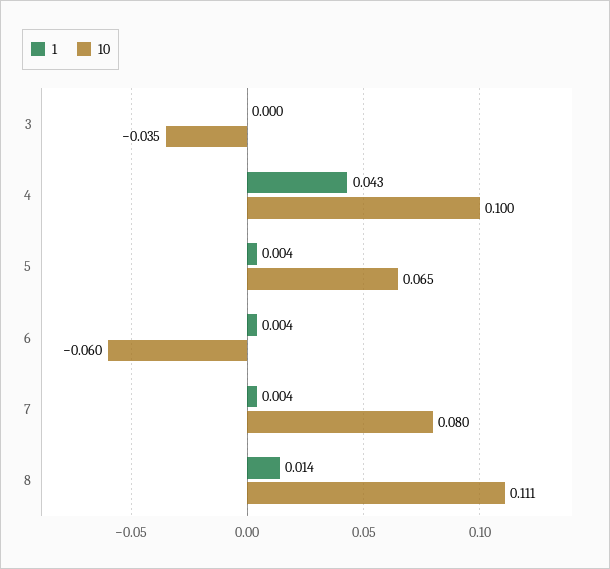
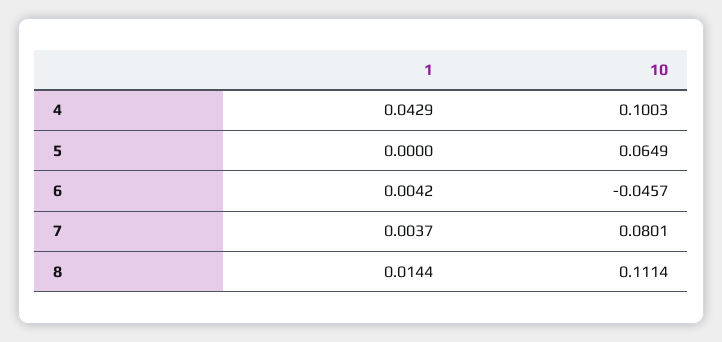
1, 3: 0 -> none
10, 3: -0.035 -> none
1, 5: 0.004 -> 0
10, 6: -0.06 -> -0.0457

